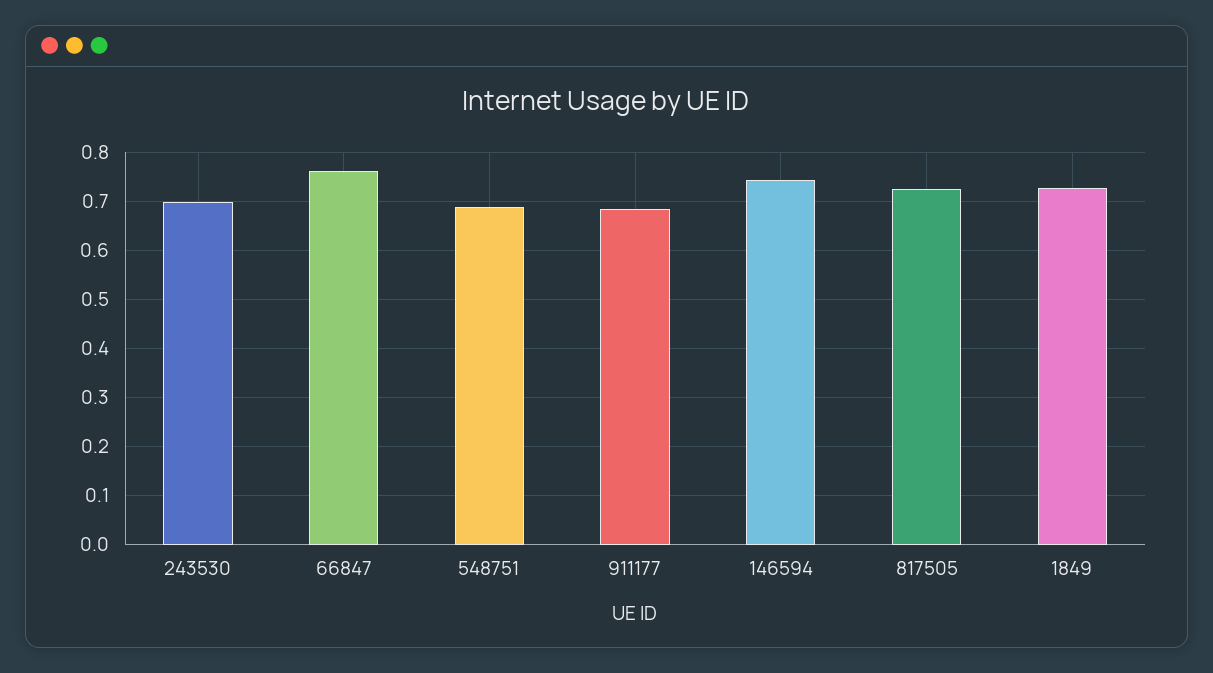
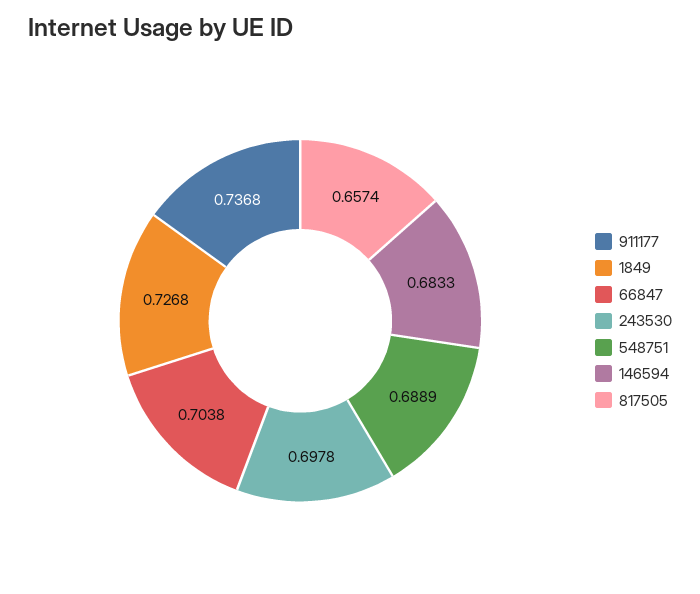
66847: 0.76 -> 0.7038
911177: 0.68 -> 0.7368
146594: 0.74 -> 0.6833
817505: 0.72 -> 0.6574

